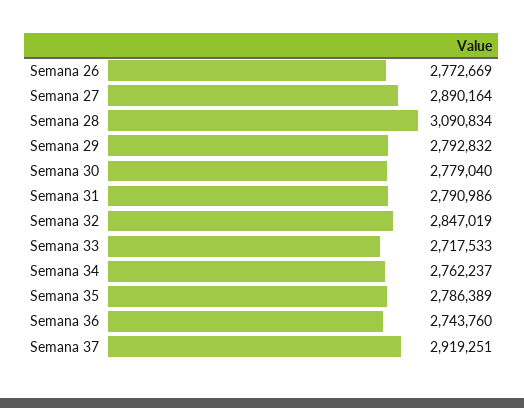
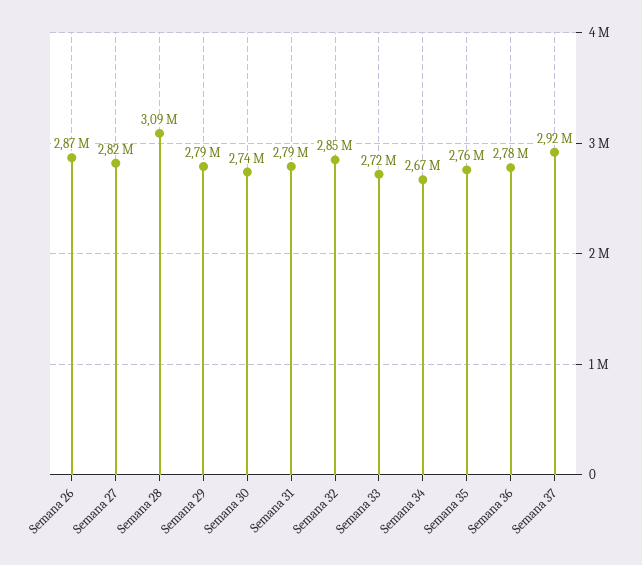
Semana 26: 2772669 -> 2870000
Semana 27: 2890164 -> 2820000
Semana 30: 2779040 -> 2740000
Semana 34: 2762237 -> 2670000
Semana 35: 2786389 -> 2760000
Semana 36: 2743760 -> 2780000

